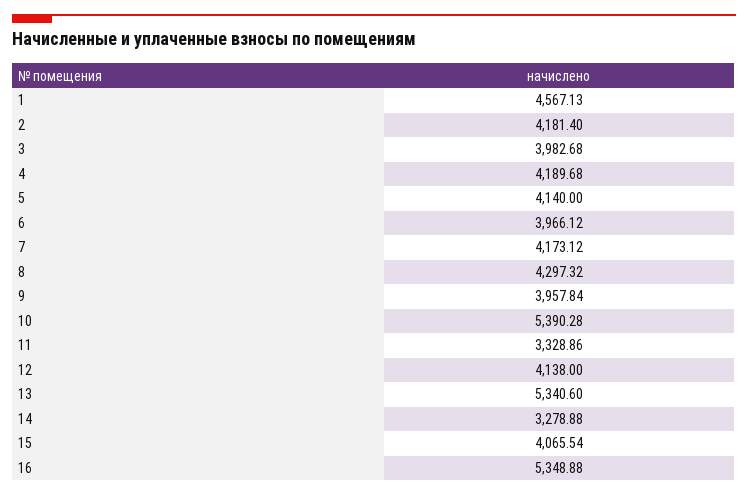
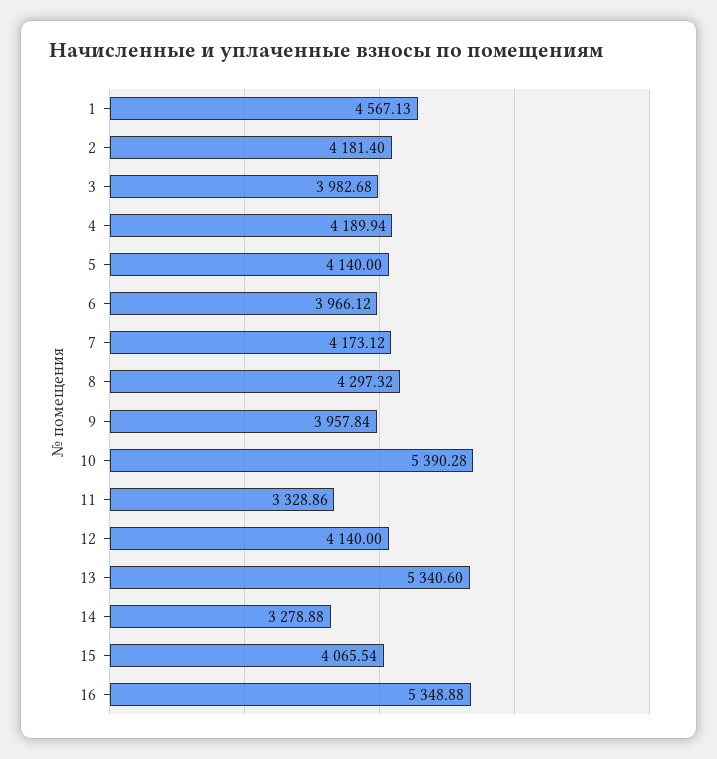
4: 4189.68 -> 4189.94
12: 4138 -> 4140

